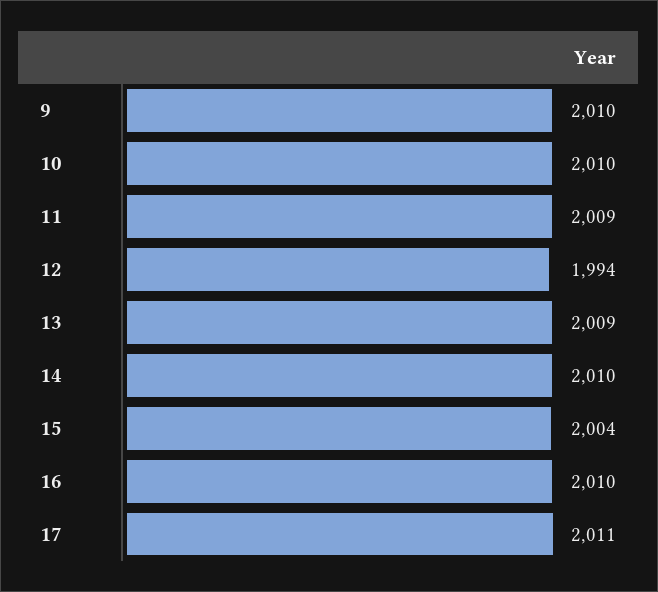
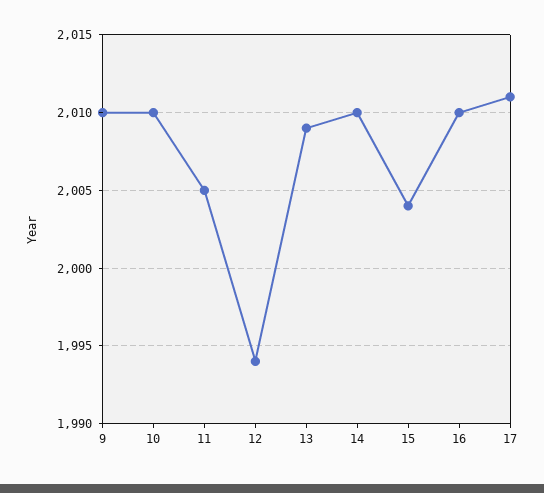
11: 2009 -> 2005

